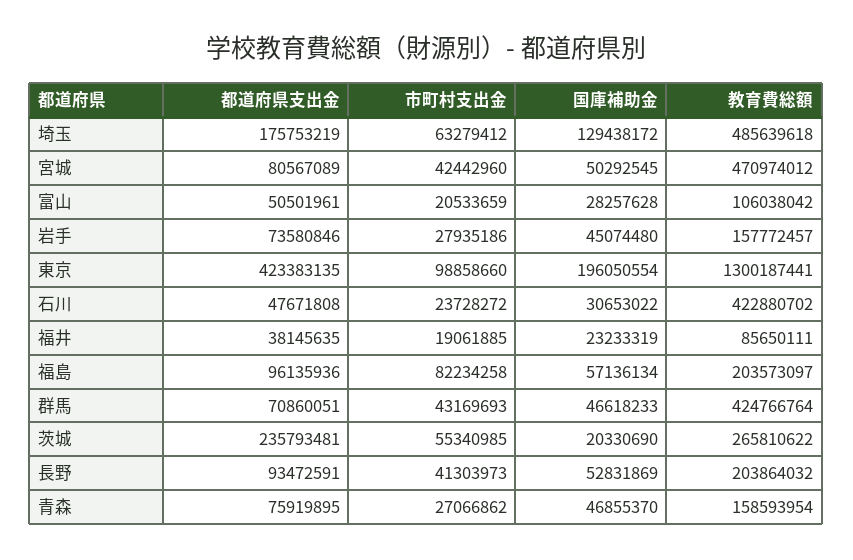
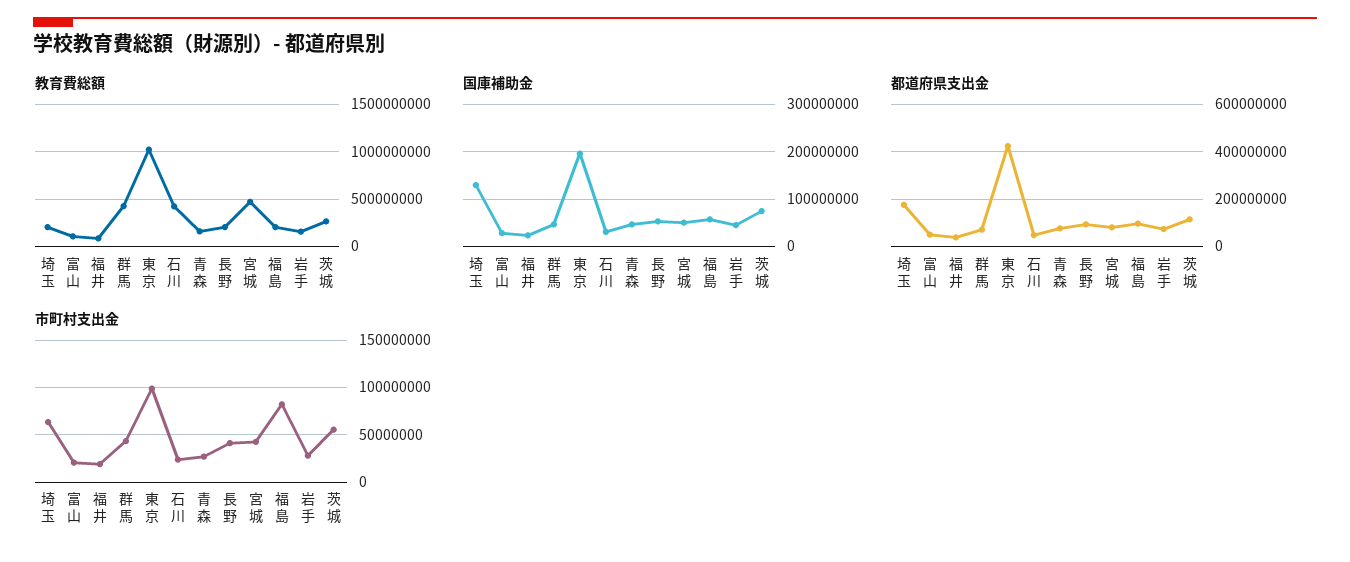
教育費総額, 埼玉: 485639618 -> 200000000
教育費総額, 東京: 1300187441 -> 1000000000
都道府県支出金, 茨城: 235793481 -> 100000000
国庫補助金, 茨城: 20330690 -> 80000000

